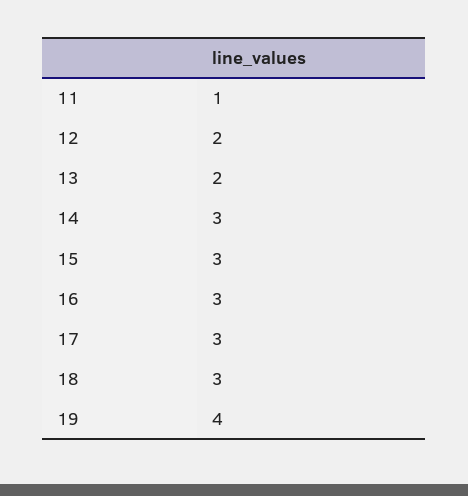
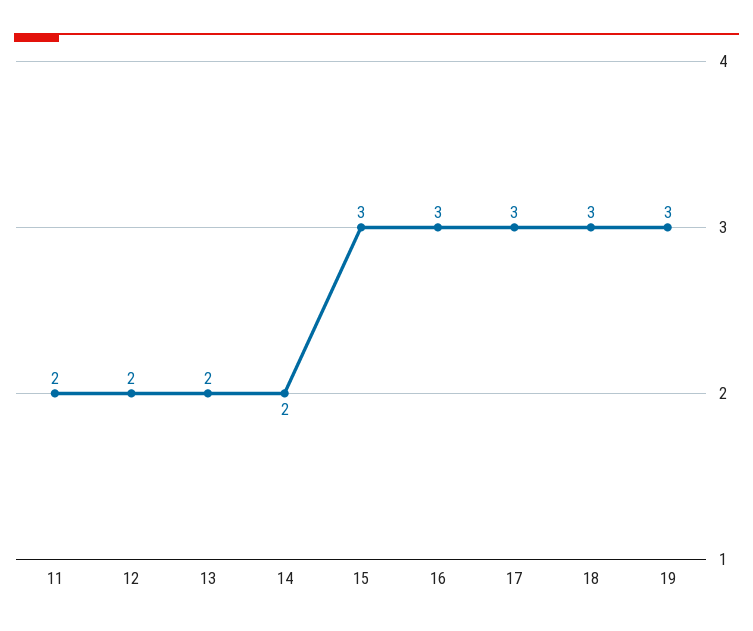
11: 1 -> 2
14: 3 -> 2
19: 4 -> 3

